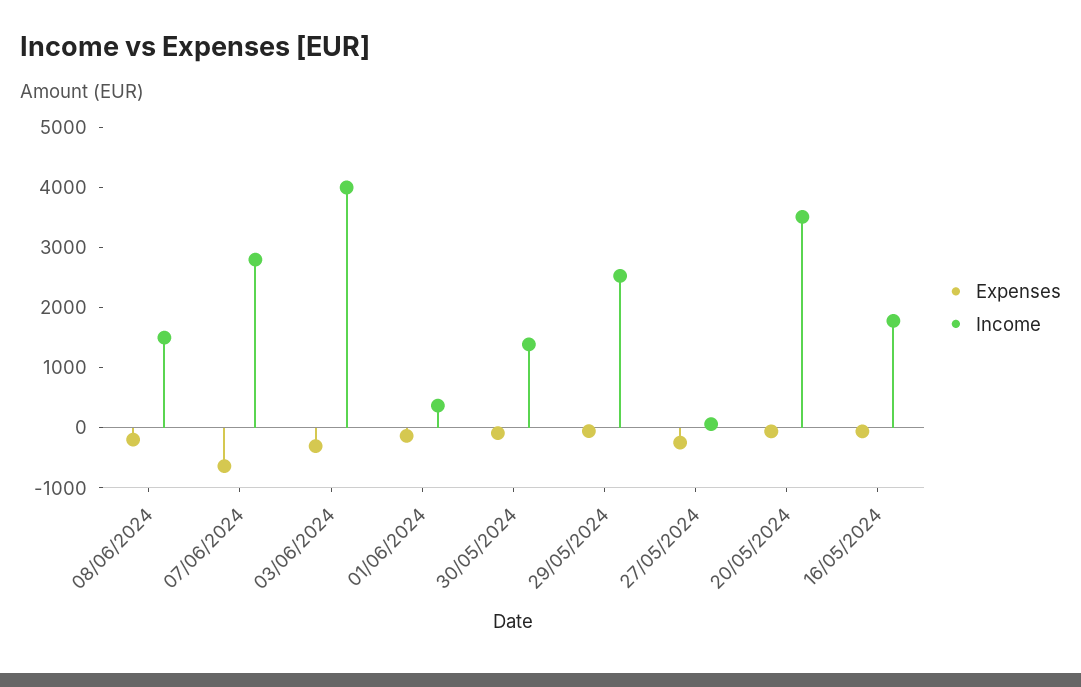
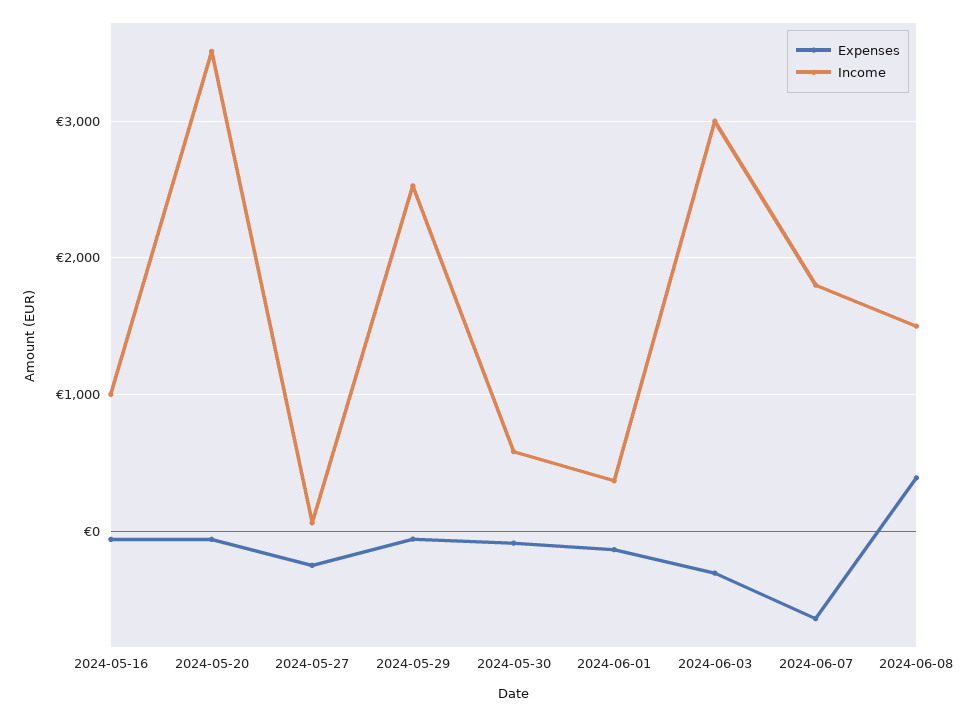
Expenses, 08/06/2024: -200 -> 400
Income, 07/06/2024: 2800 -> 1800
Income, 03/06/2024: 4000 -> 3000
Income, 30/05/2024: 1400 -> 600
Income, 16/05/2024: 1800 -> 1000

